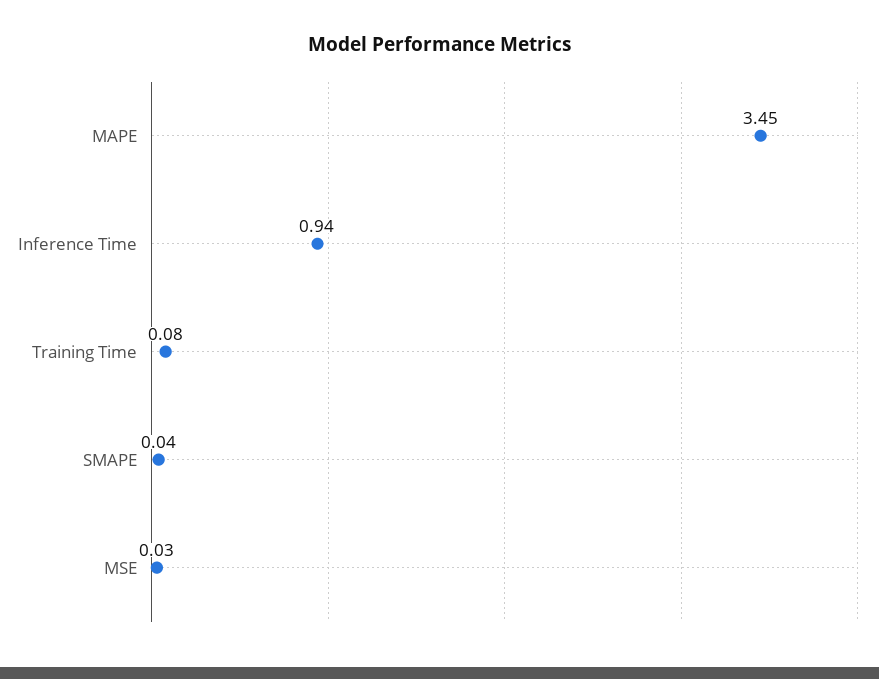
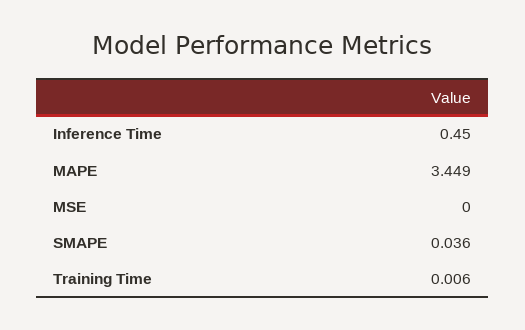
Inference Time: 0.94 -> 0.45
Training Time: 0.08 -> 0.006
MSE: 0.03 -> 0

